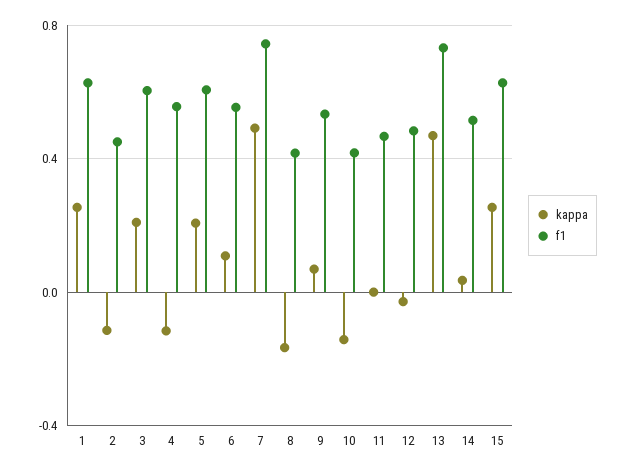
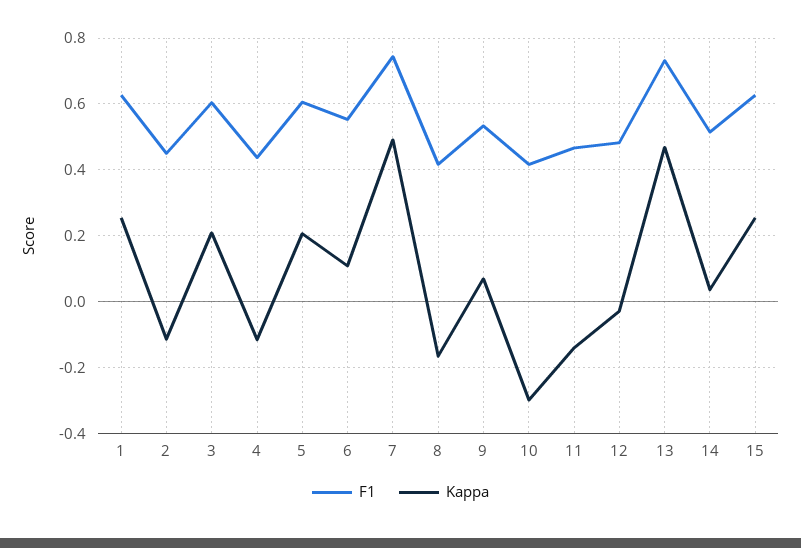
f1, 4: 0.55 -> 0.44
kappa, 10: -0.15 -> -0.3
kappa, 11: 0 -> -0.14

